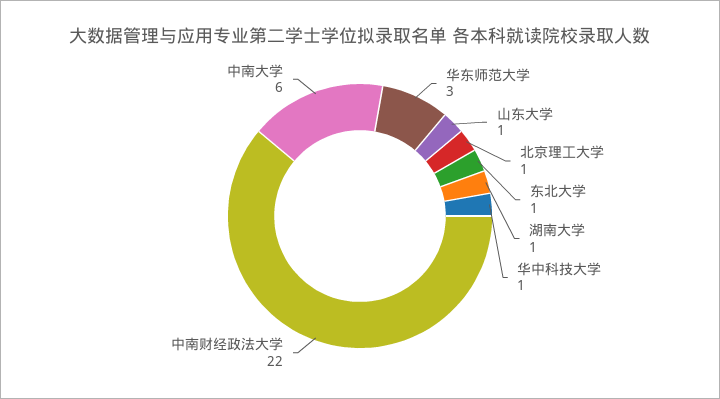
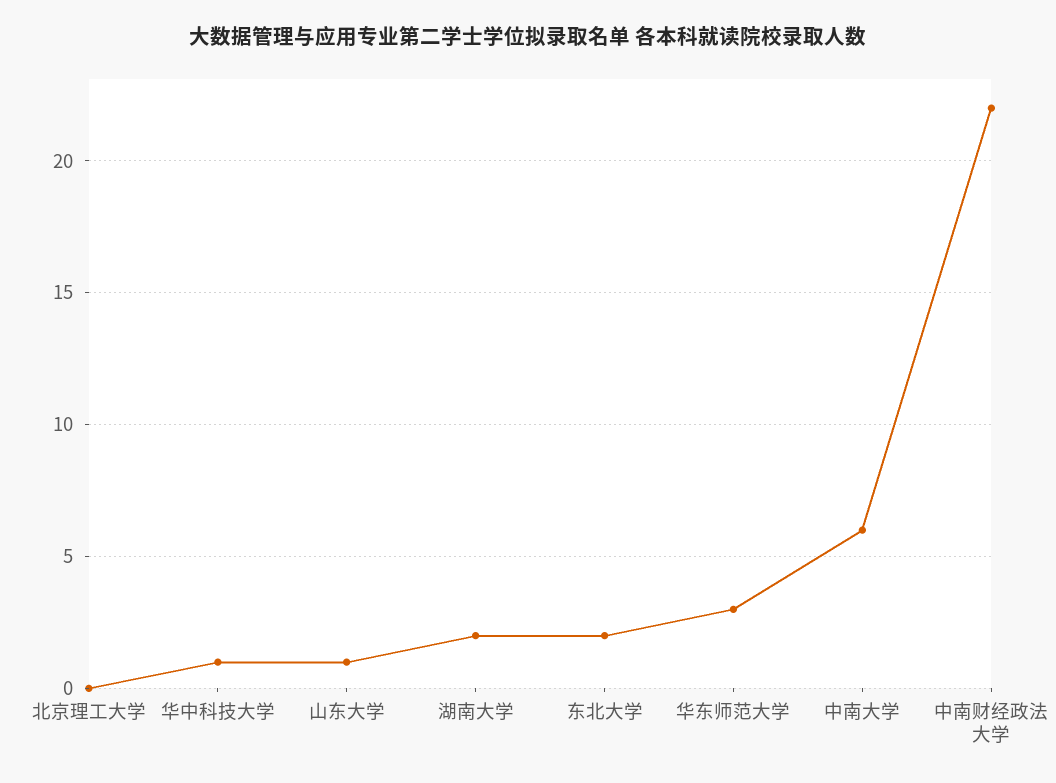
北京理工大学: 1 -> 0
东北大学: 1 -> 2
湖南大学: 1 -> 2

